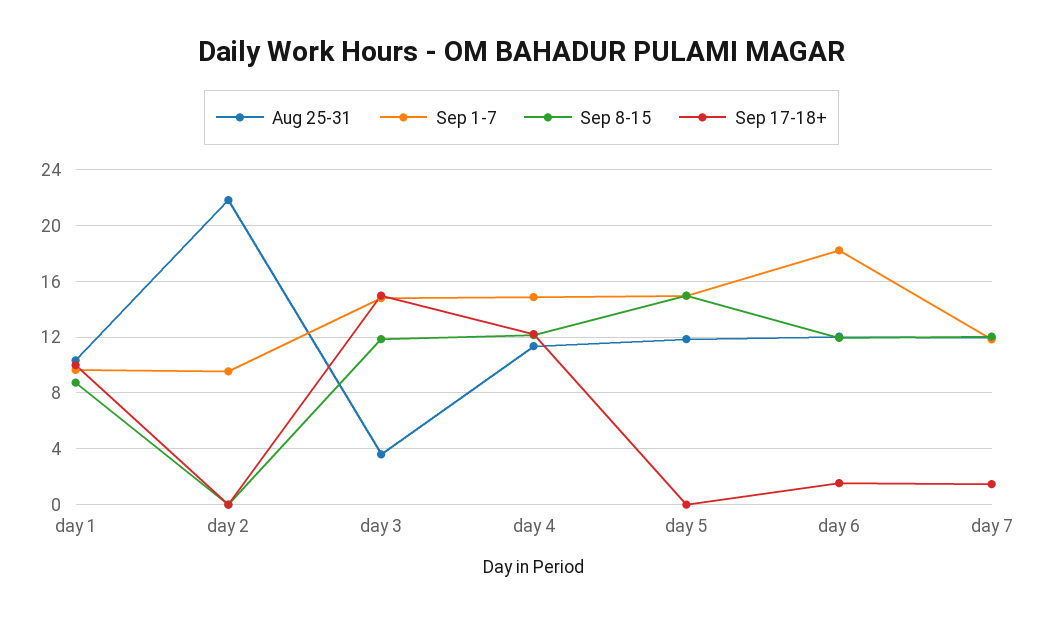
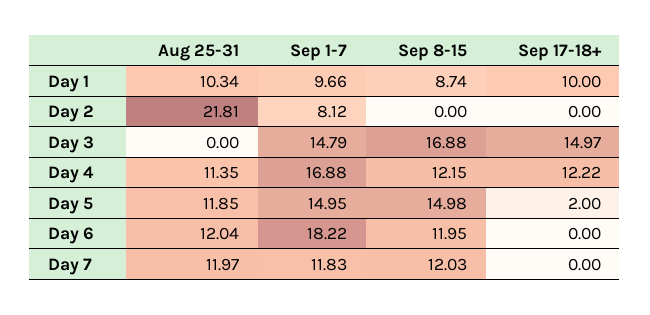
Sep 1-7, day 2: 9.5 -> 8.12
Aug 25-31, day 3: 3.5 -> 0
Sep 8-15, day 3: 12 -> 16.88
Sep 1-7, day 4: 15 -> 16.88
Sep 17-18+, day 5: 0 -> 2
Sep 17-18+, day 6: 1.5 -> 0
Sep 17-18+, day 7: 1.5 -> 0

